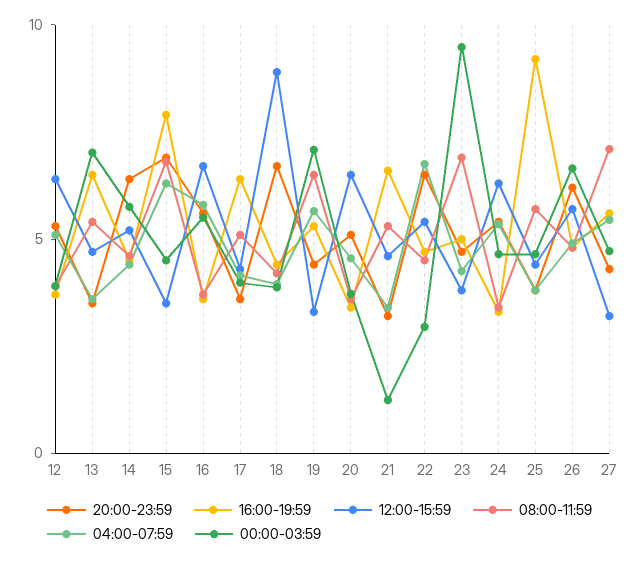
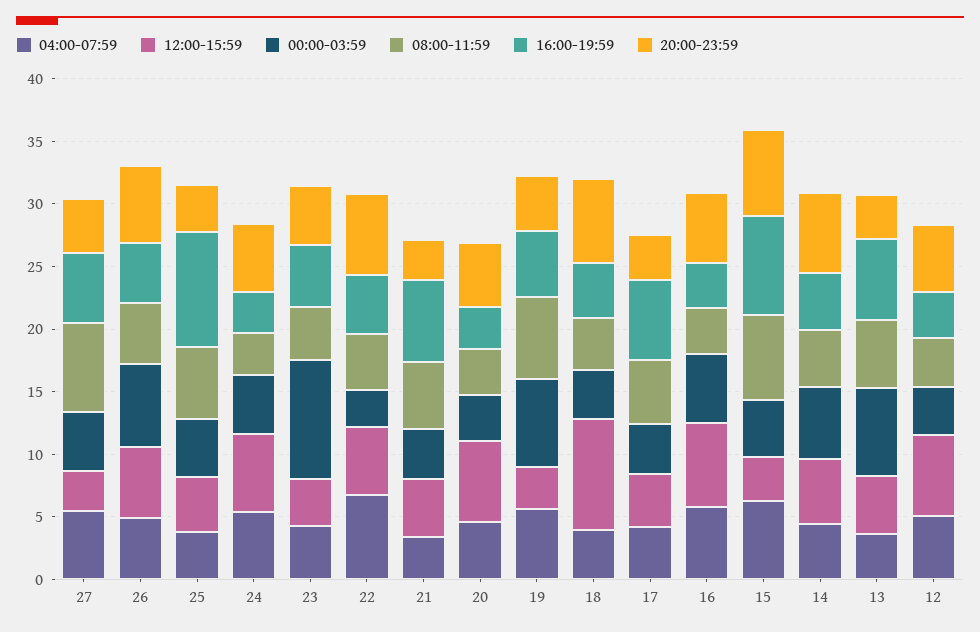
00:00-03:59, 21: 1 -> 4
08:00-11:59, 23: 7 -> 4

